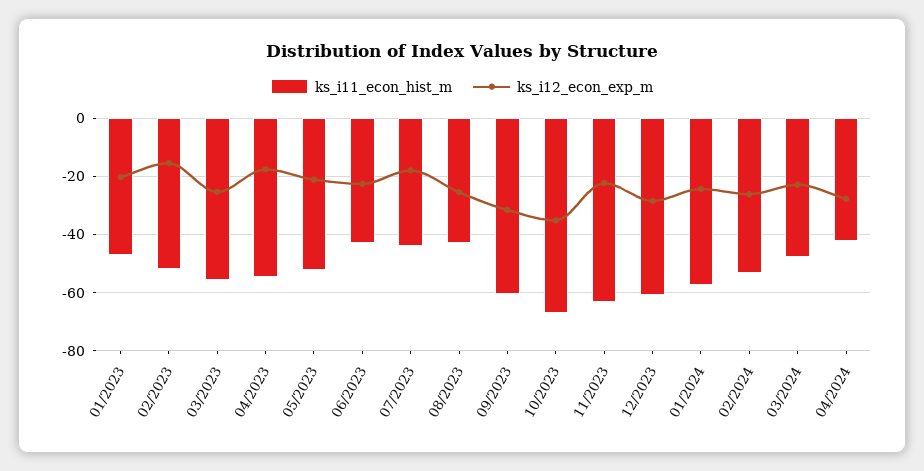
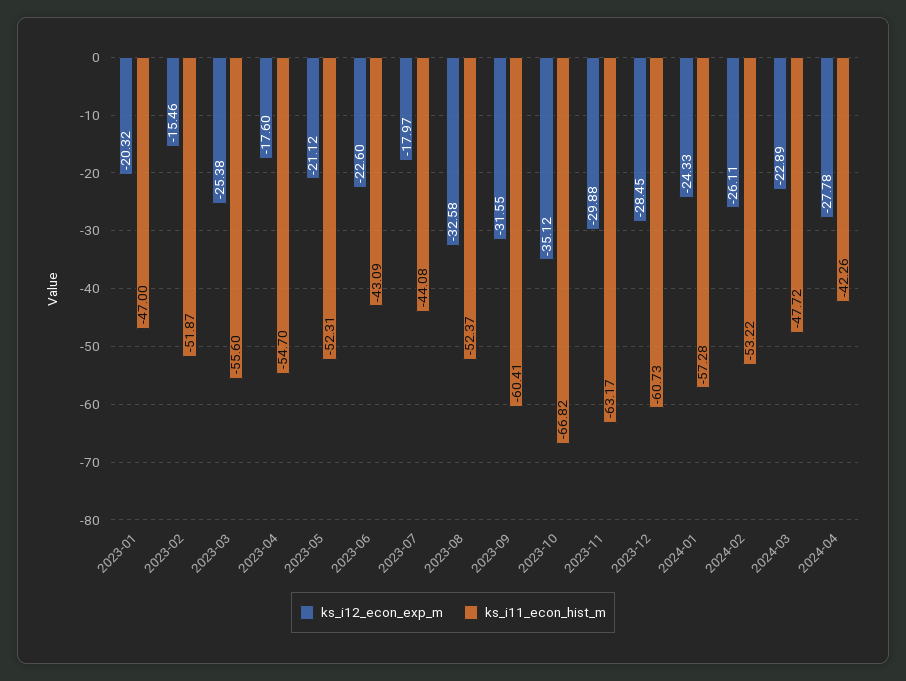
ks_i11_econ_hist_m, 08/2023: -42.5 -> -52.37
ks_i12_econ_exp_m, 08/2023: -25 -> -32.58
ks_i12_econ_exp_m, 11/2023: -22.5 -> -29.88

